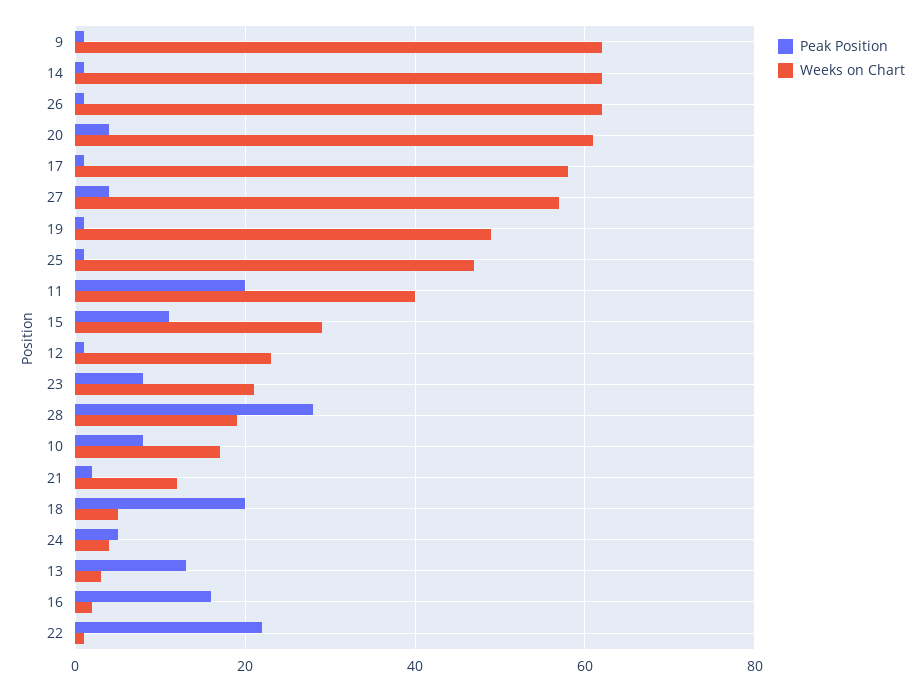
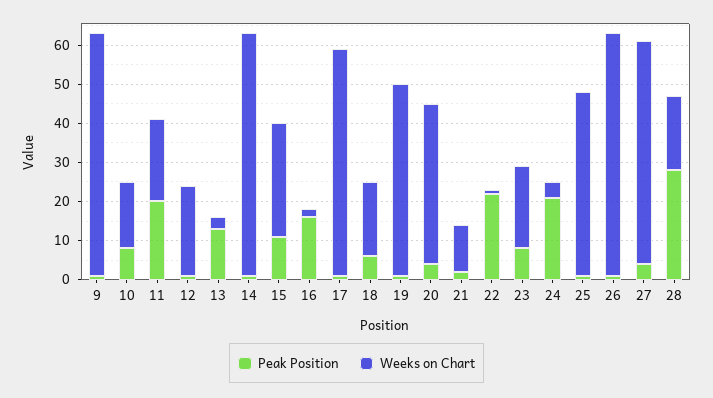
Weeks on Chart, 20: 60 -> 40
Weeks on Chart, 11: 40 -> 20
Peak Position, 18: 20 -> 5
Weeks on Chart, 18: 5 -> 20
Peak Position, 24: 5 -> 20

